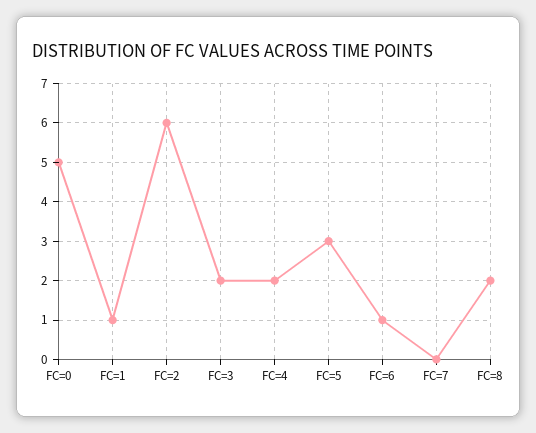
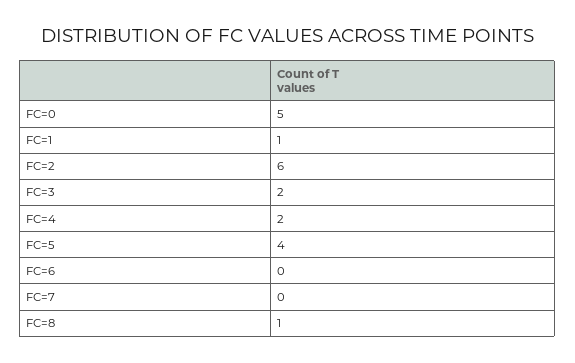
FC=5: 3 -> 4
FC=6: 1 -> 0
FC=8: 2 -> 1

